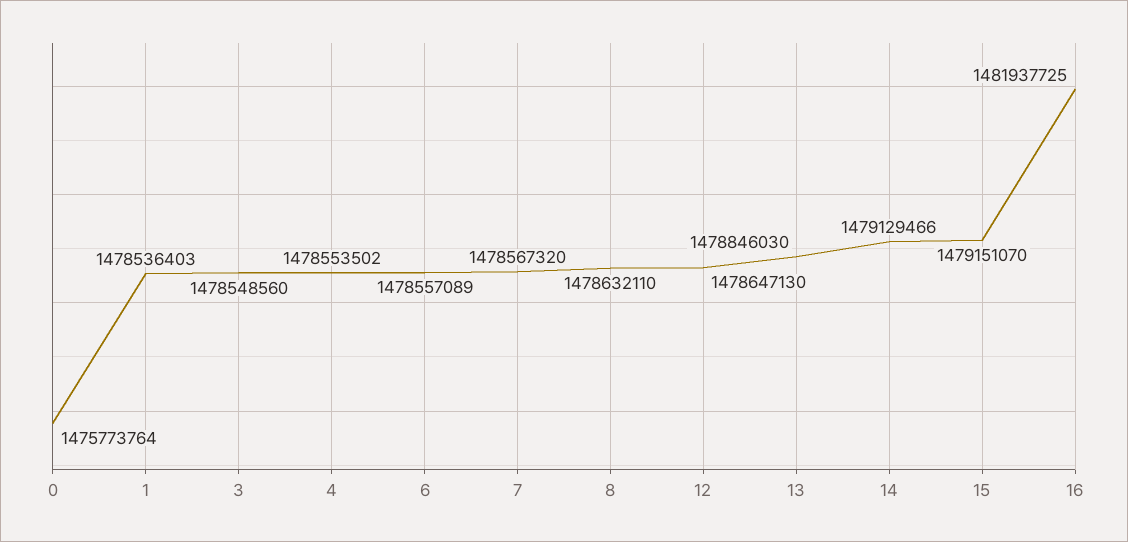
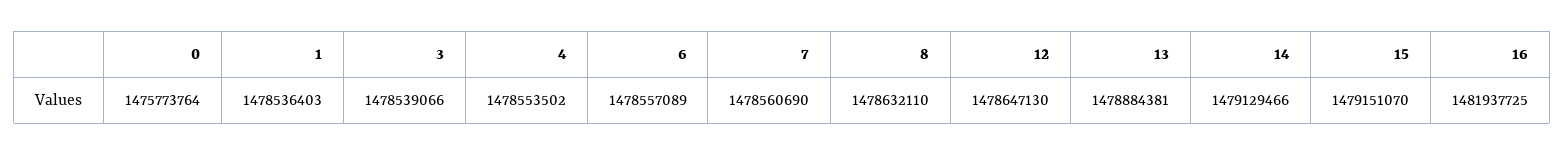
3: 1478548560 -> 1478539066
7: 1478567320 -> 1478560690
13: 1478846030 -> 1478884381

